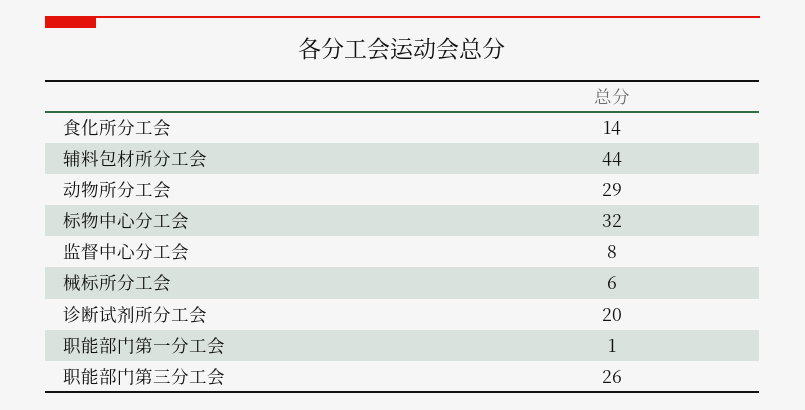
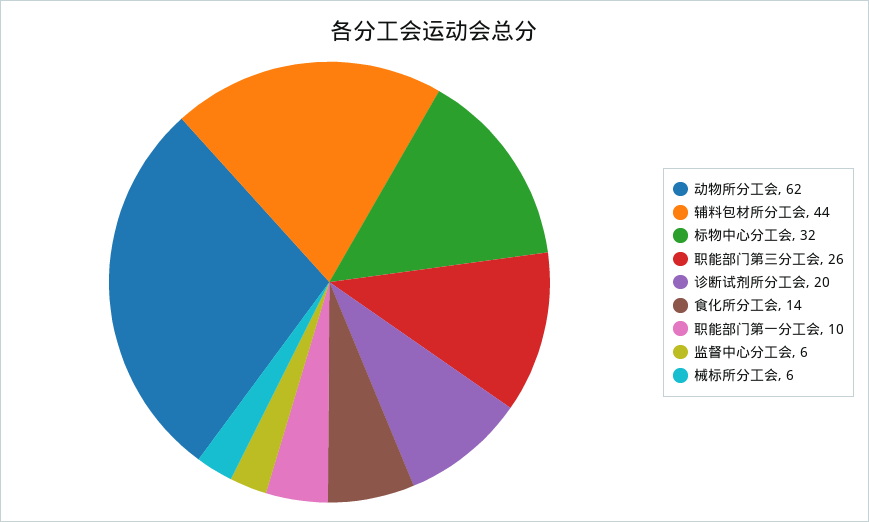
动物所分工会: 29 -> 62
监督中心分工会: 8 -> 6
职能部门第一分工会: 1 -> 10

